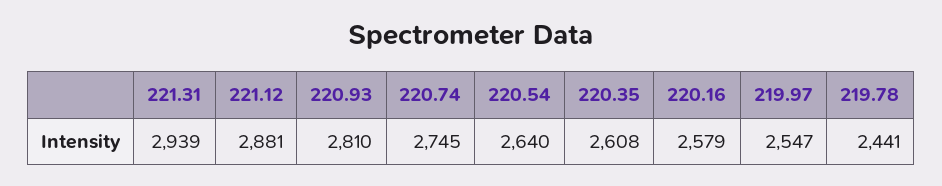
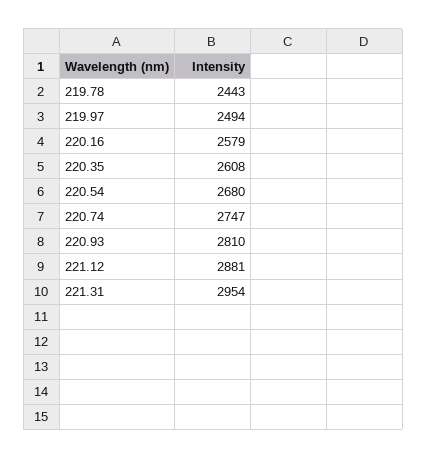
221.31: 2939 -> 2954
220.74: 2745 -> 2747
220.54: 2640 -> 2680
219.97: 2547 -> 2494
219.78: 2441 -> 2443

